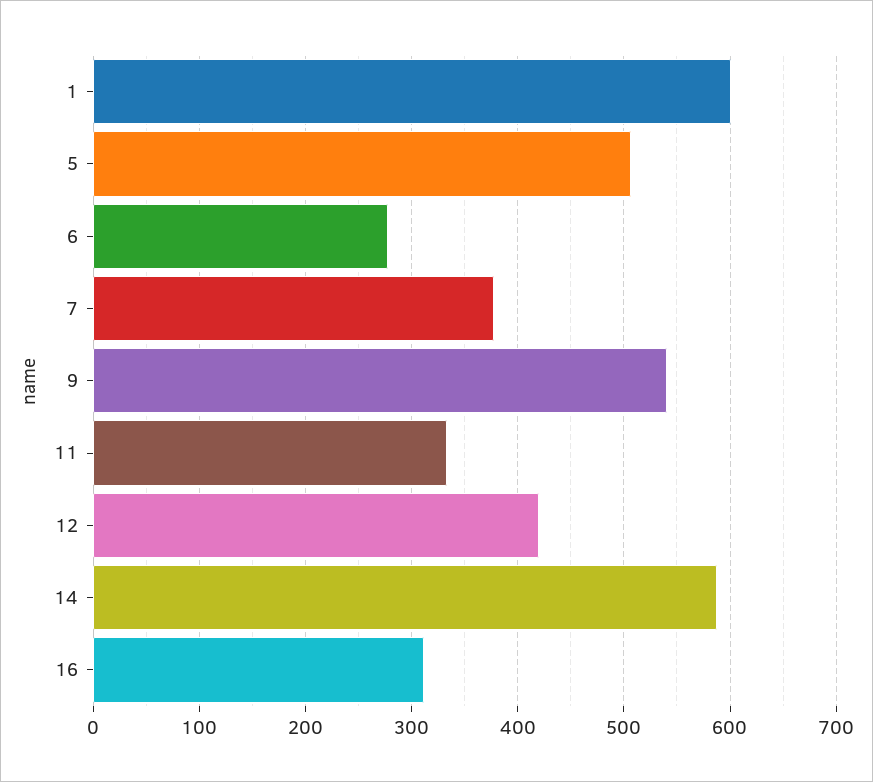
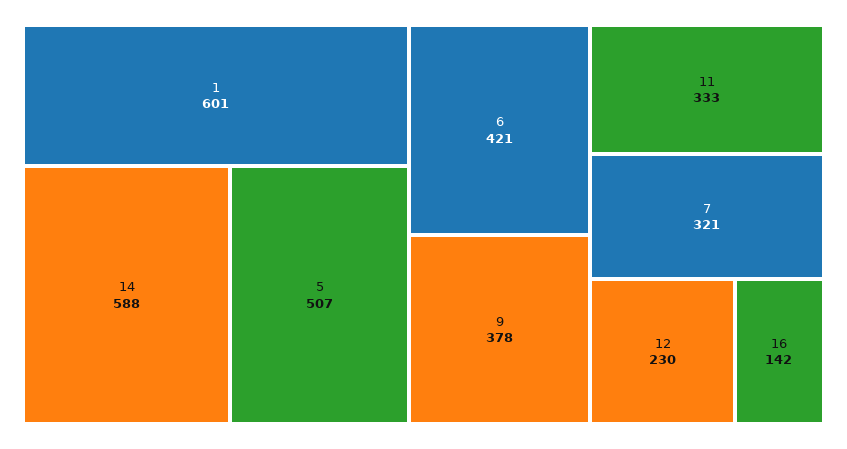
6: 280 -> 421
7: 380 -> 321
9: 540 -> 378
12: 420 -> 230
16: 310 -> 142

